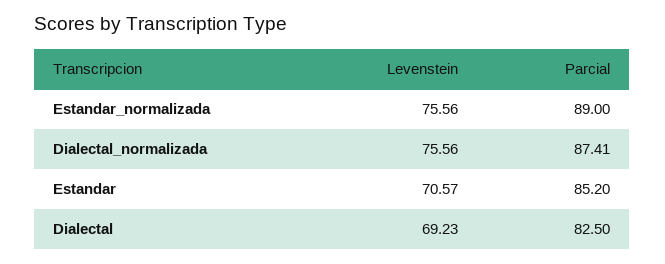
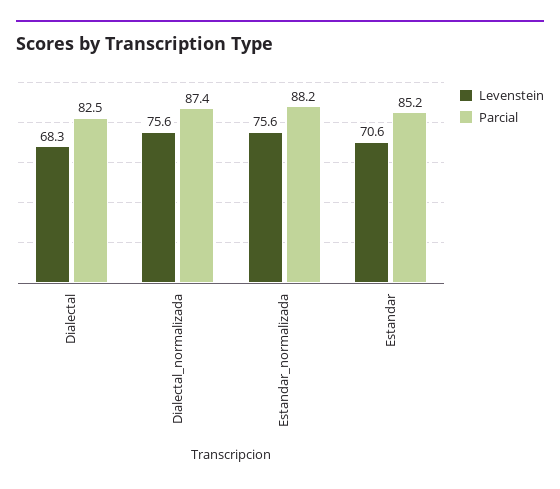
Parcial, Estandar_normalizada: 89 -> 88.2
Levenstein, Dialectal: 69.23 -> 68.3

